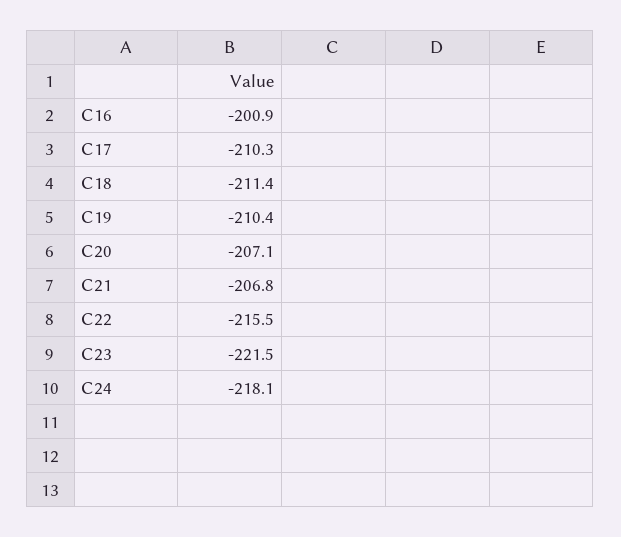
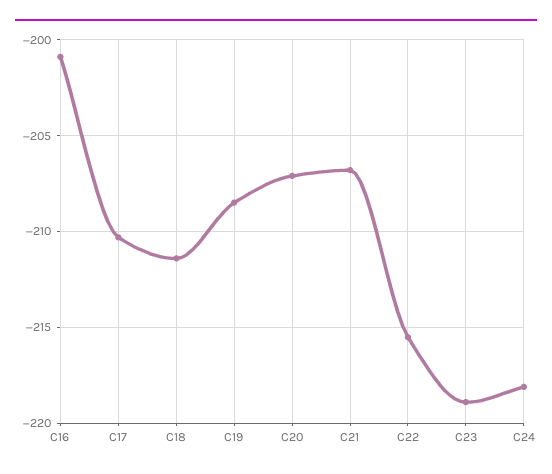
C19: -210.4 -> -208.5
C23: -221.5 -> -219

